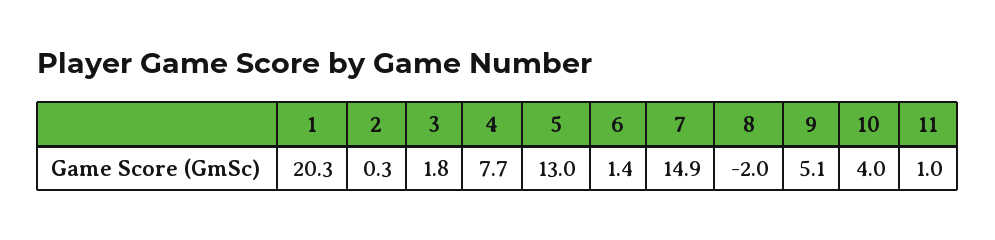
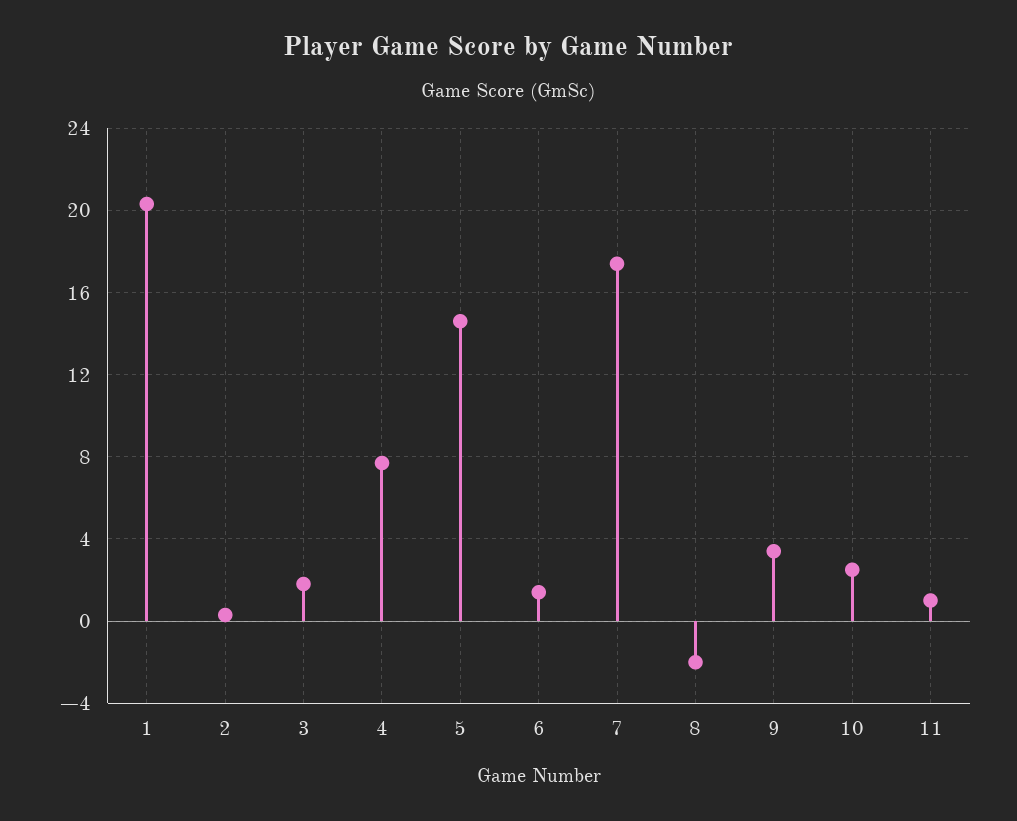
5: 13 -> 14.5
7: 14.9 -> 17.5
9: 5.1 -> 3.5
10: 4 -> 2.5

